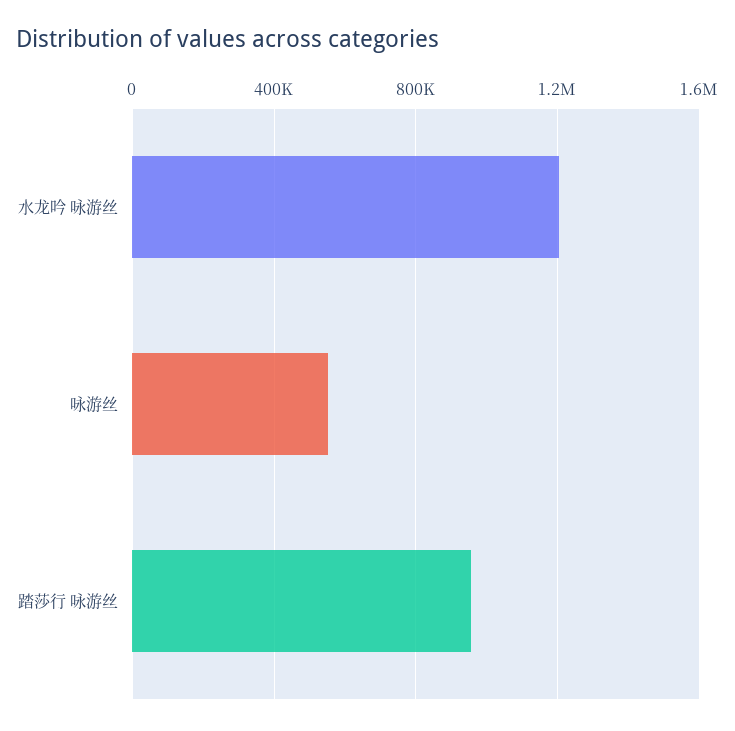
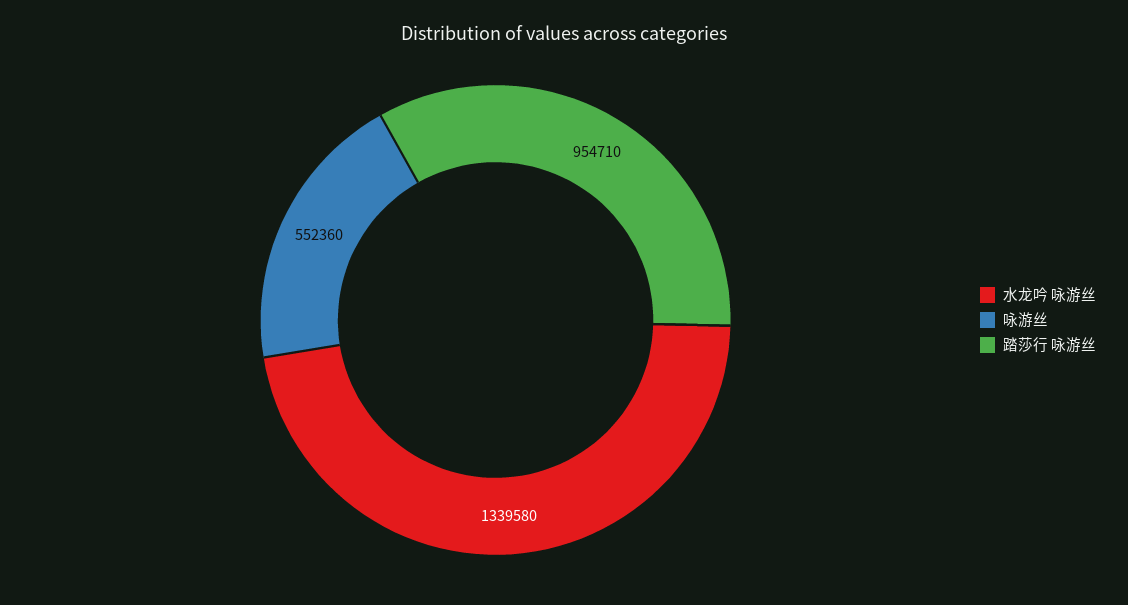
水龙吟 咏游丝: 1200000 -> 1339580

